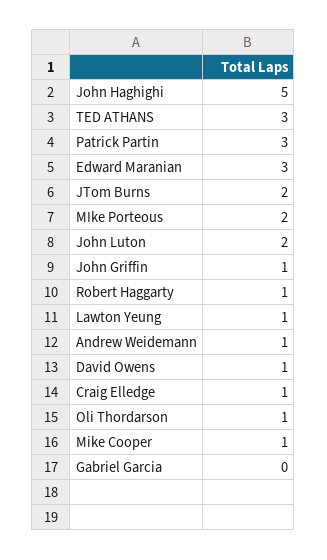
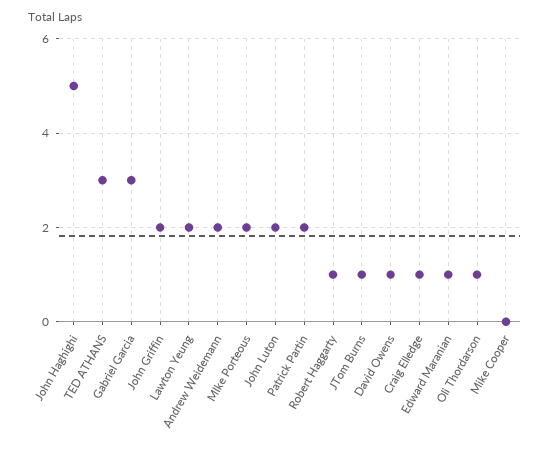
Patrick Partin: 3 -> 2
Edward Maranian: 3 -> 1
JTom Burns: 2 -> 1
John Griffin: 1 -> 2
Lawton Yeung: 1 -> 2
Andrew Weidemann: 1 -> 2
Mike Cooper: 1 -> 0
Gabriel Garcia: 0 -> 3

